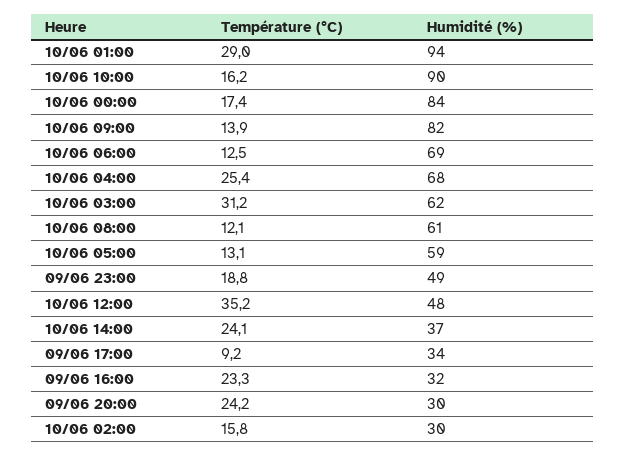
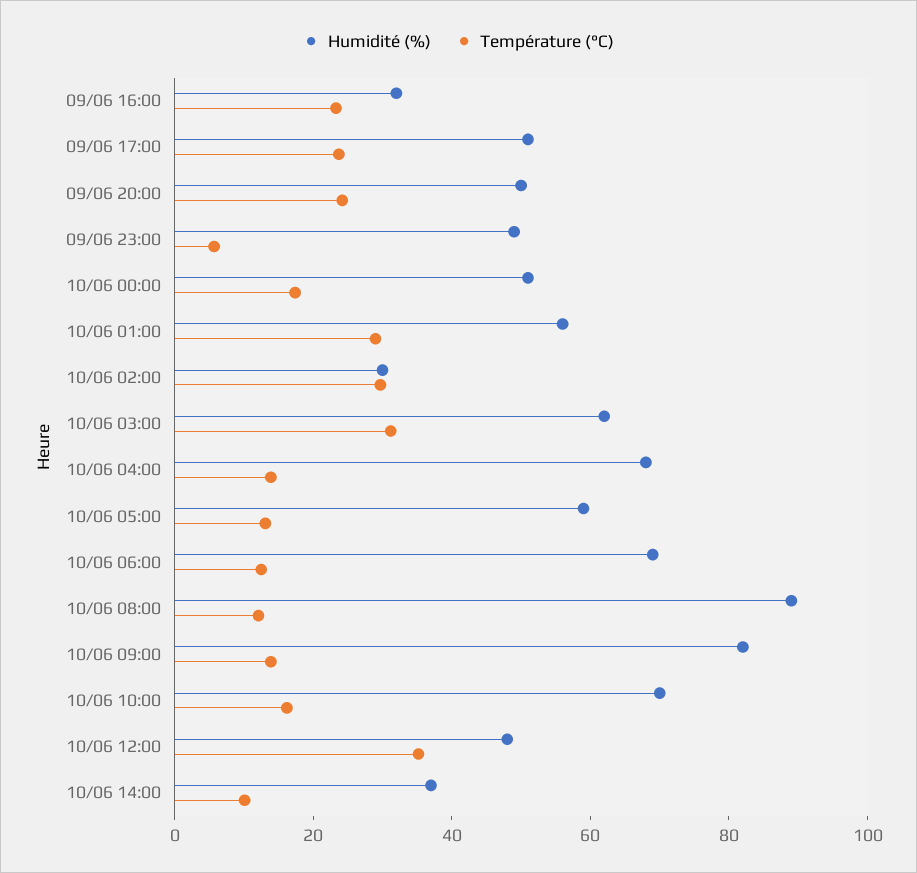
Humidité (%), 10/06 01:00: 94 -> 55
Humidité (%), 10/06 10:00: 90 -> 70
Humidité (%), 10/06 00:00: 84 -> 50
Température (°C), 10/06 04:00: 25.4 -> 15
Humidité (%), 10/06 08:00: 61 -> 90
Température (°C), 09/06 23:00: 18.8 -> 5
Température (°C), 10/06 14:00: 24.1 -> 10
Température (°C), 09/06 17:00: 9.2 -> 25
Humidité (%), 09/06 17:00: 34 -> 50
Humidité (%), 09/06 20:00: 30 -> 50
Température (°C), 10/06 02:00: 15.8 -> 30

